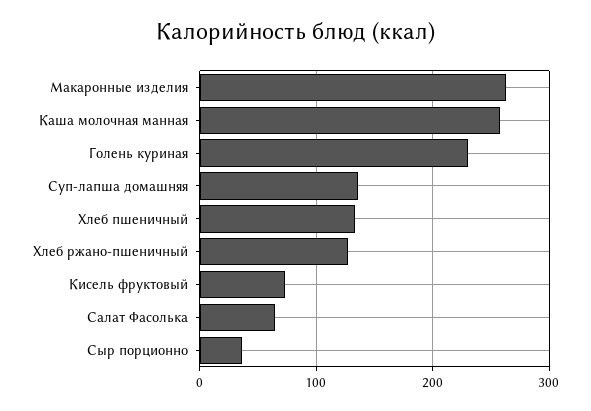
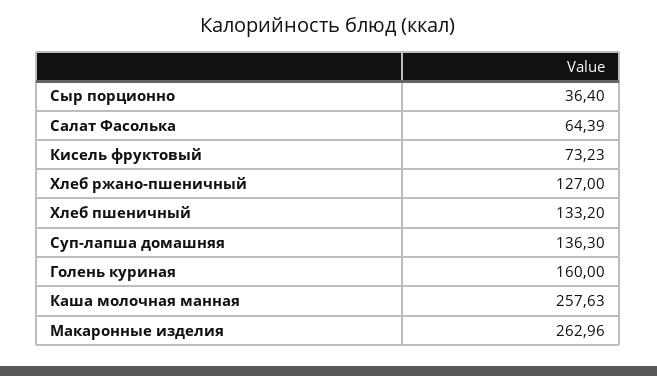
Голень куриная: 230 -> 160

